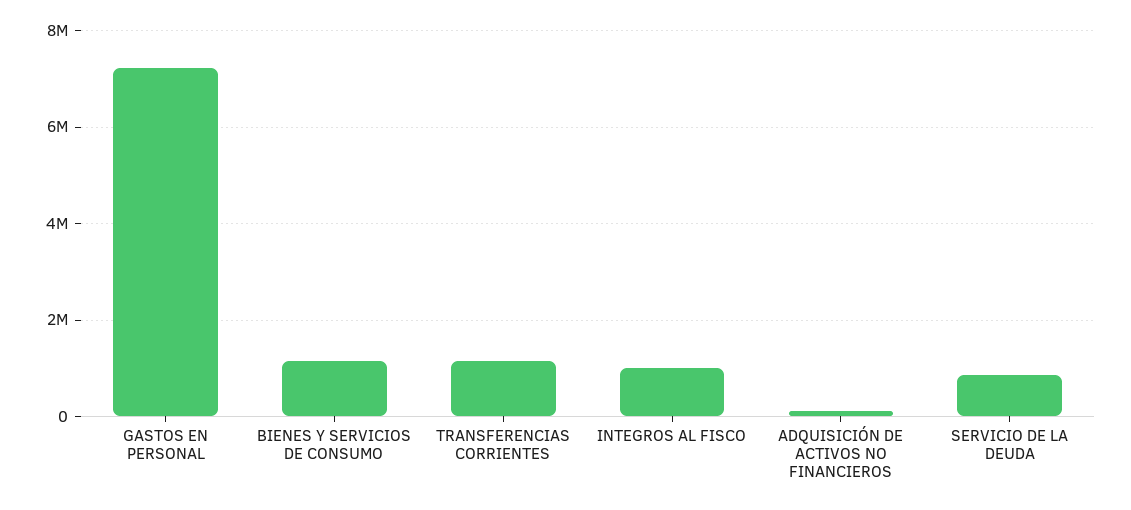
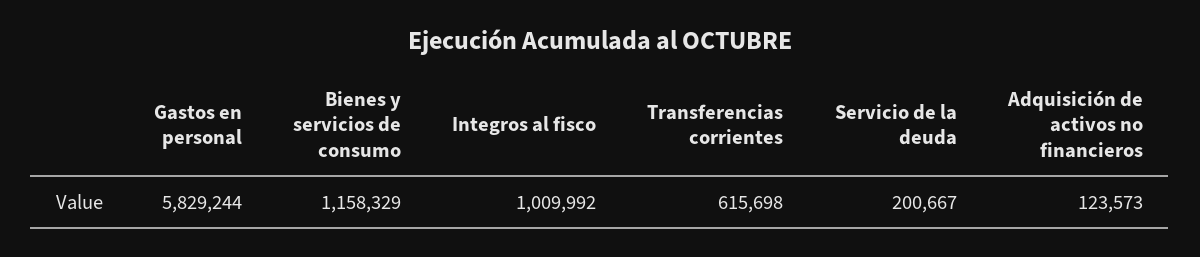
GASTOS EN PERSONAL: 7200000 -> 5829244
TRANSFERENCIAS CORRIENTES: 1200000 -> 615698
SERVICIO DE LA DEUDA: 800000 -> 200667

